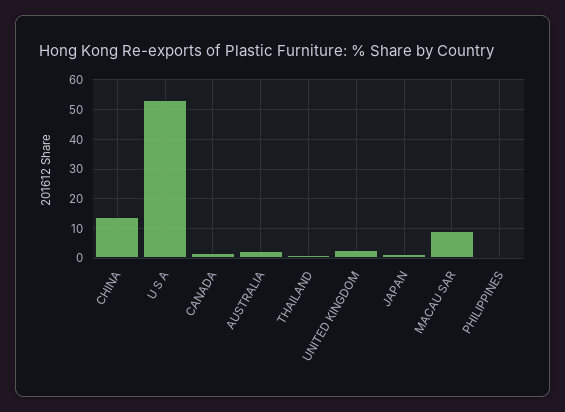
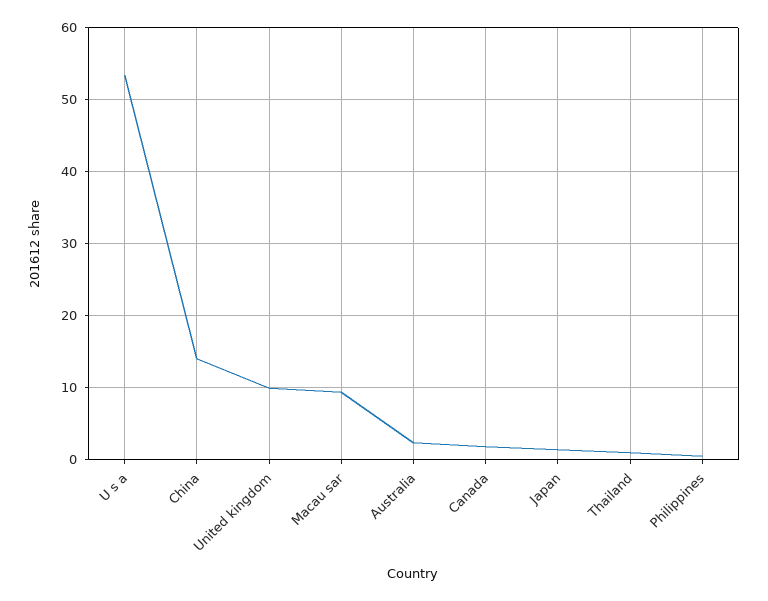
UNITED KINGDOM: 2.5 -> 10

